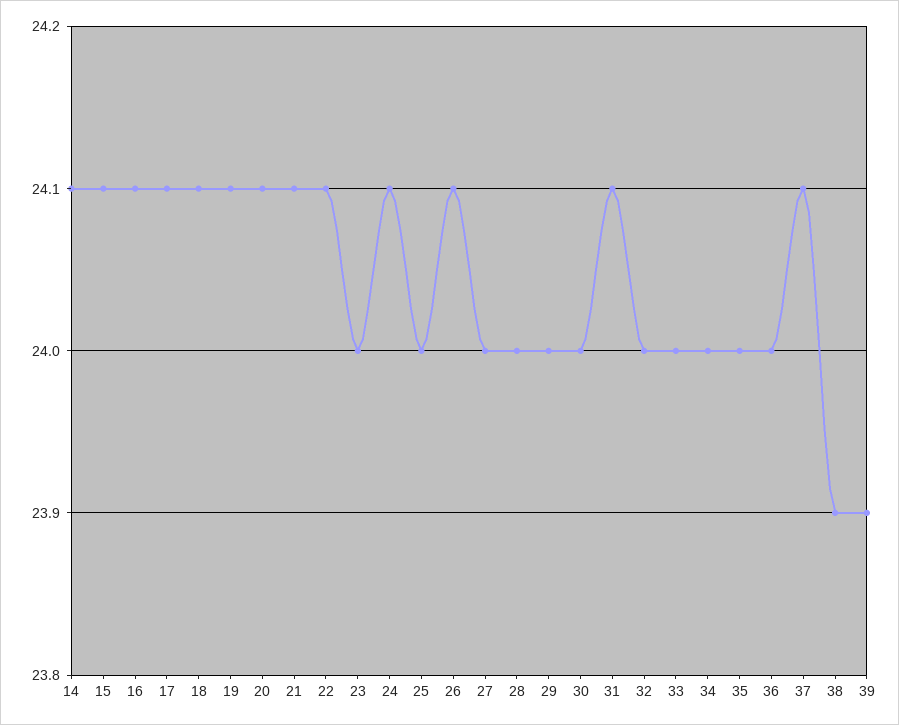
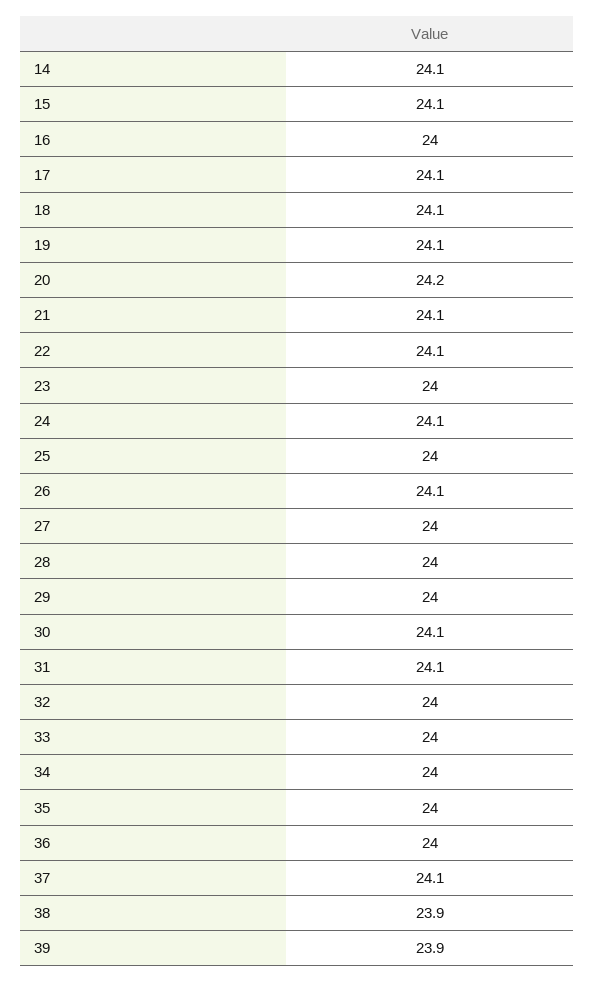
16: 24.1 -> 24
20: 24.1 -> 24.2
30: 24 -> 24.1

